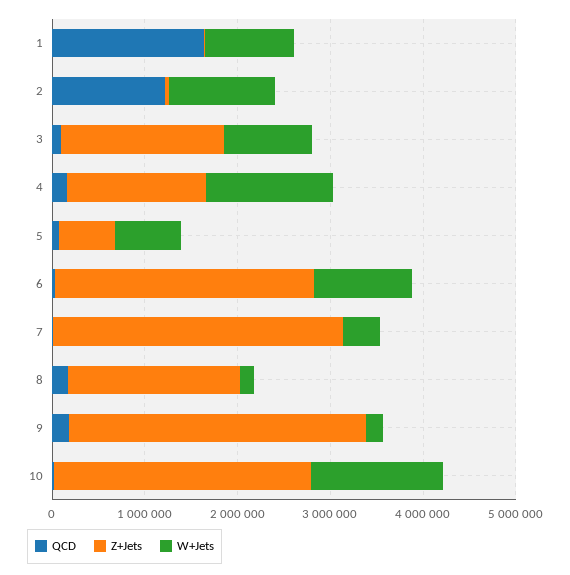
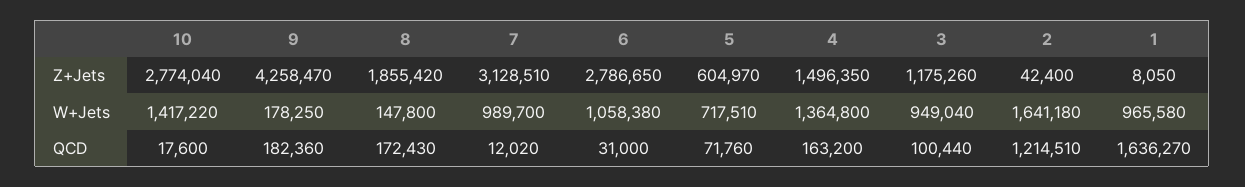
W+Jets, 2: 1200000 -> 1641180
Z+Jets, 3: 1800000 -> 1175260
W+Jets, 7: 400000 -> 989700
Z+Jets, 9: 3200000 -> 4258470

